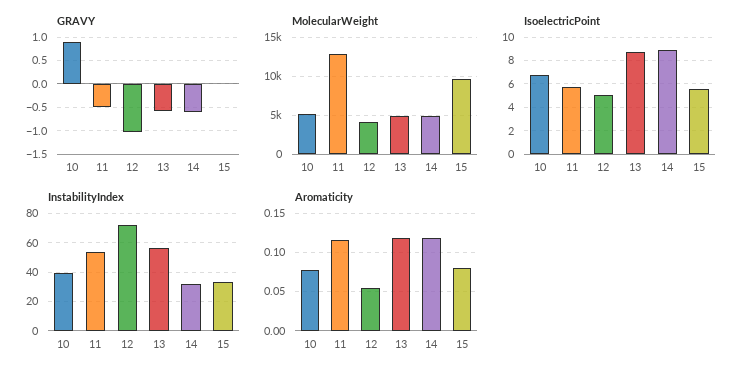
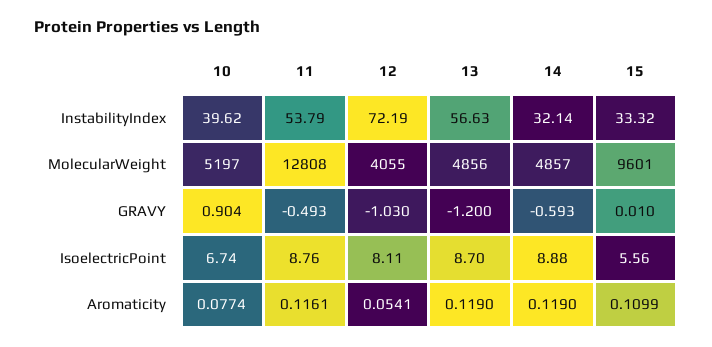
GRAVY, 13: -0.5 -> -1.2
IsoelectricPoint, 11: 6 -> 8.76
IsoelectricPoint, 12: 5 -> 8.11
Aromaticity, 15: 0.08 -> 0.1099

